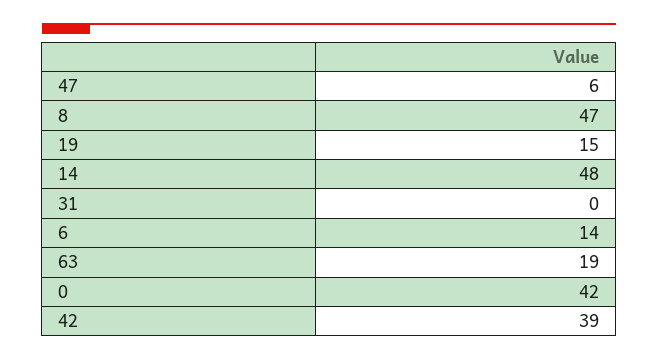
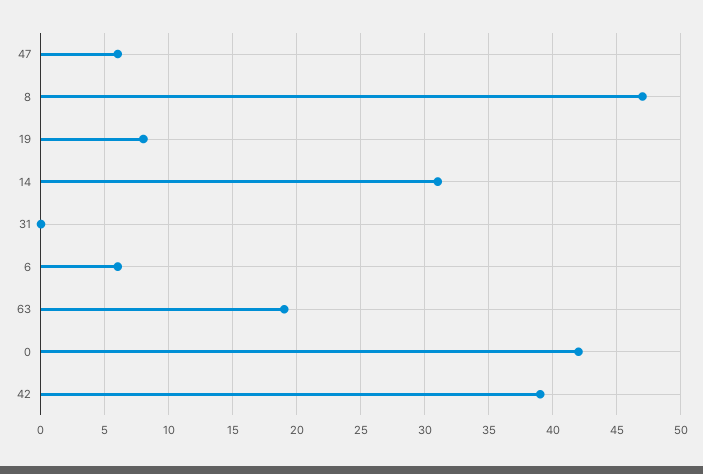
19: 15 -> 8
14: 48 -> 31
6: 14 -> 6

